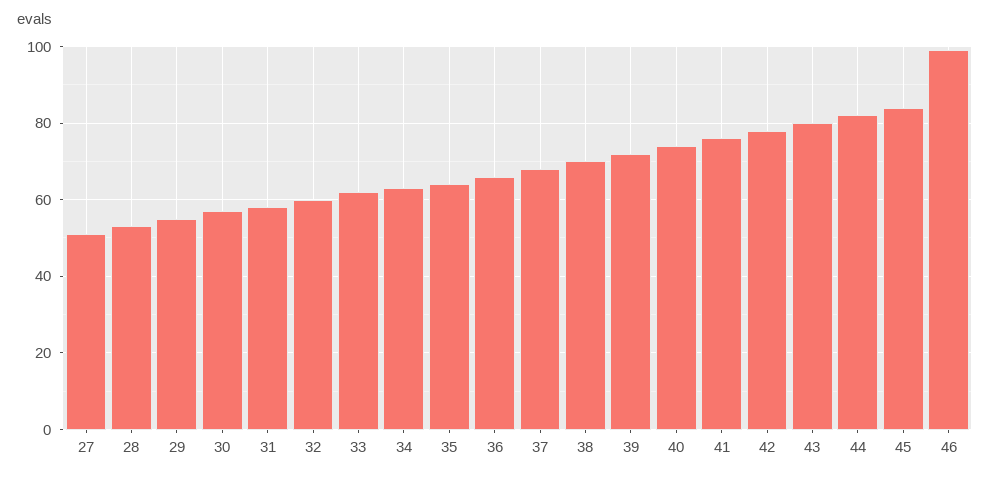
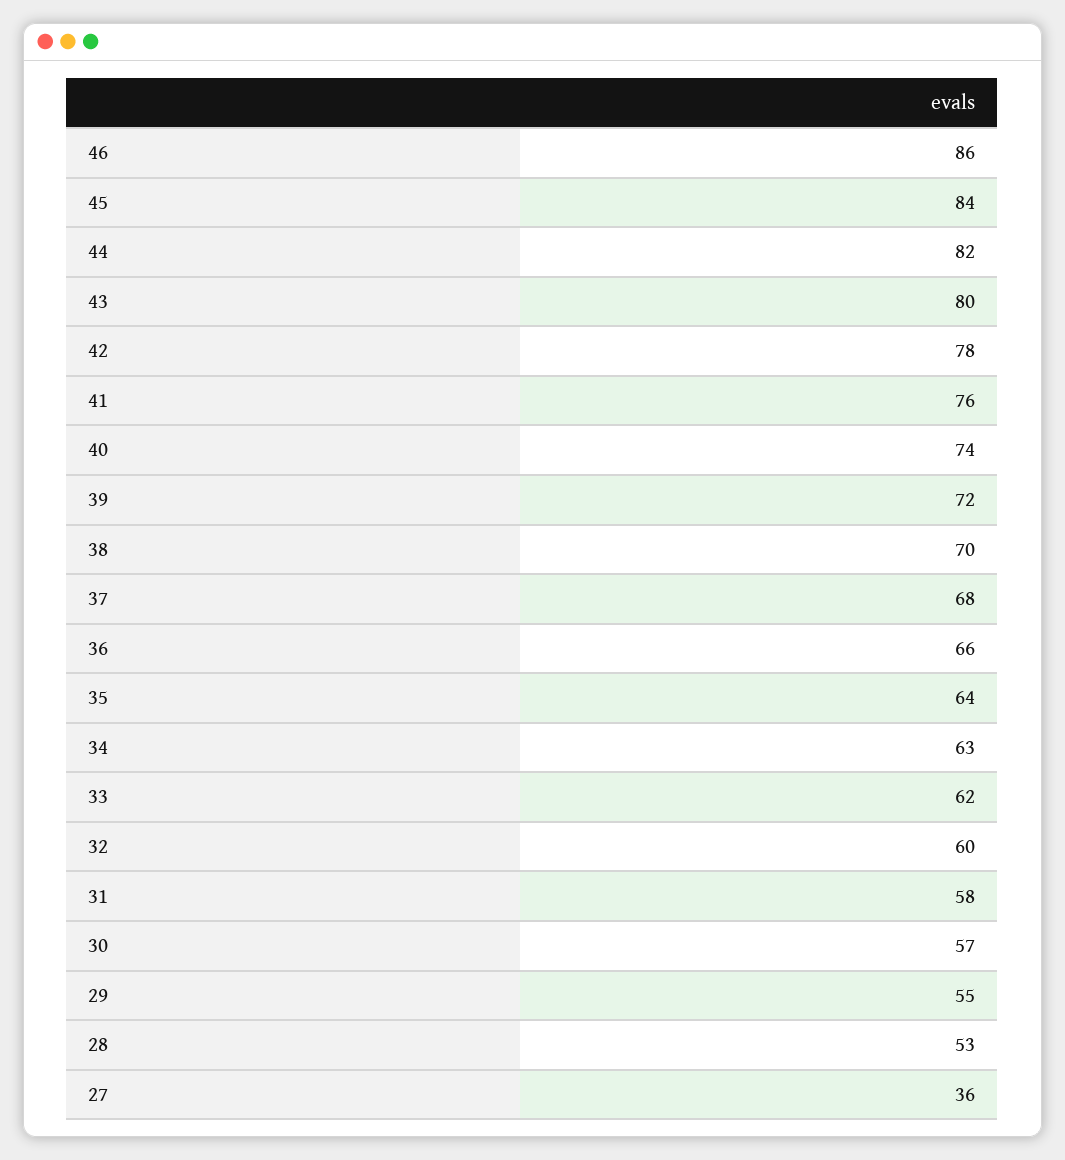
27: 50 -> 36
46: 100 -> 86

